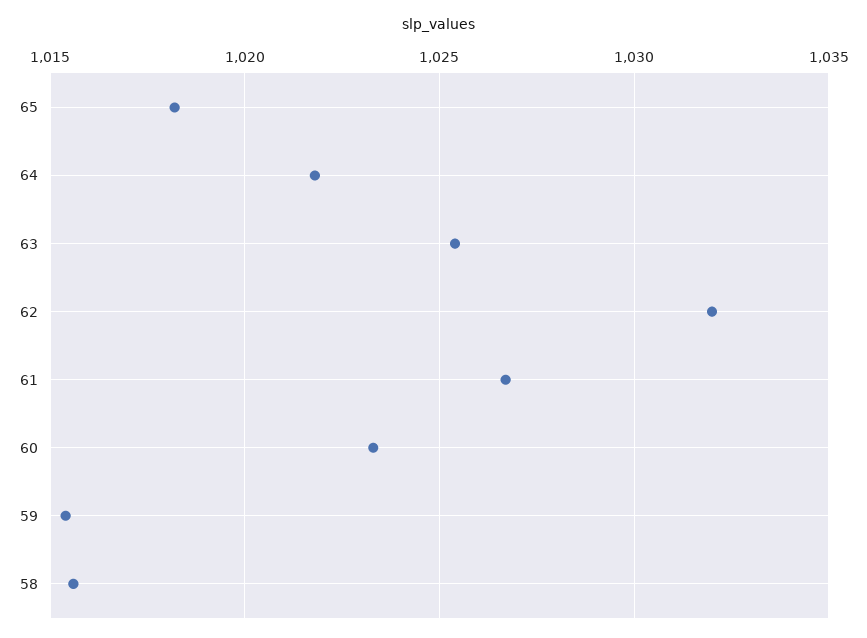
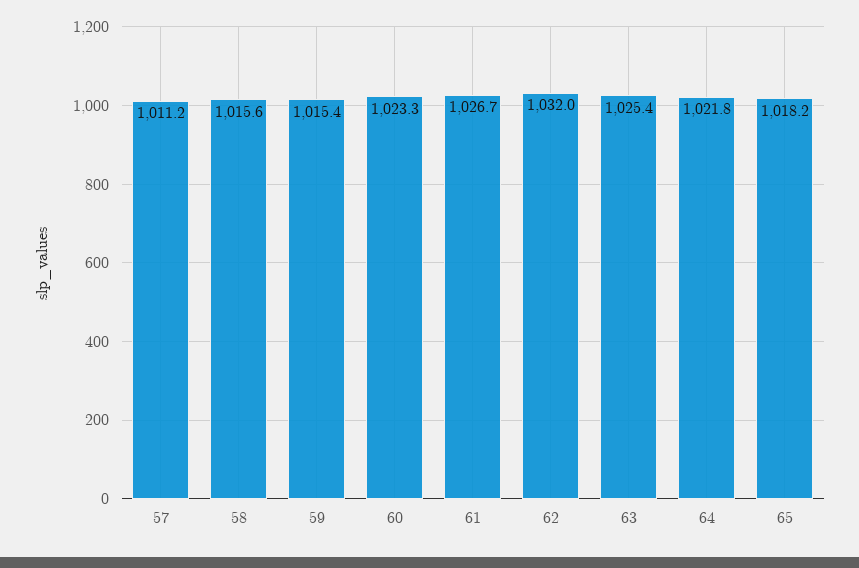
57: none -> 1011.2

